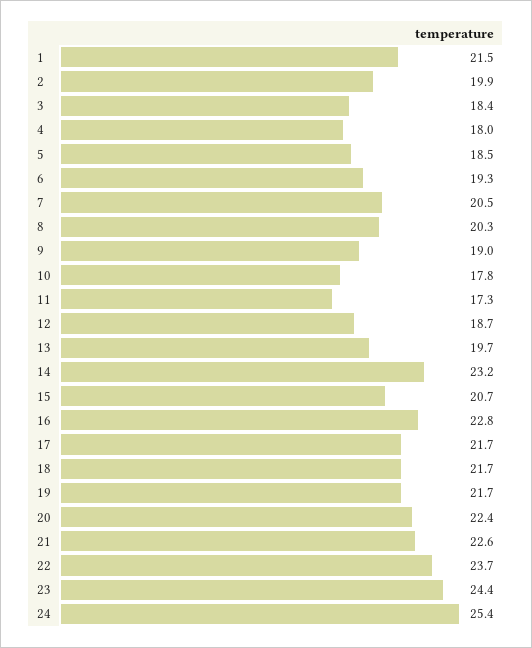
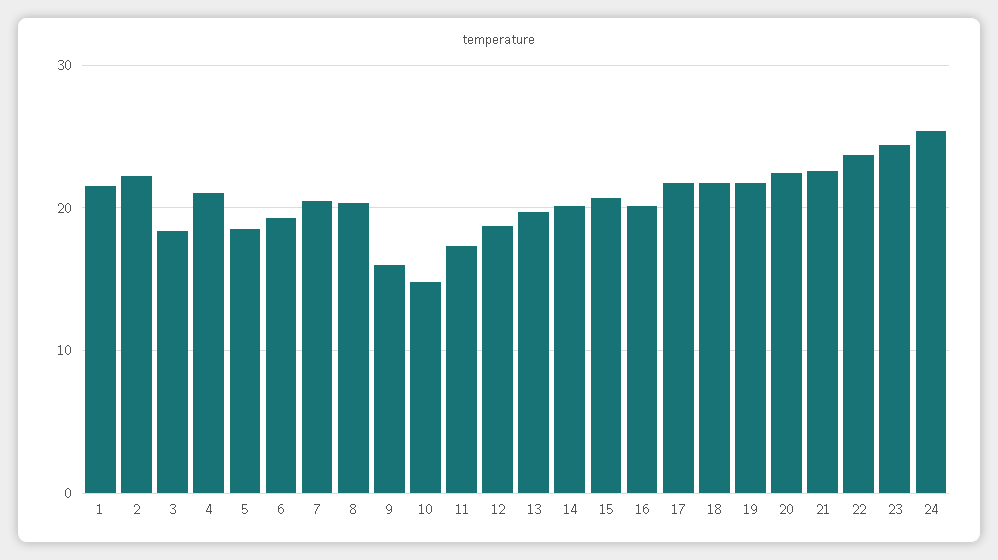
2: 19.9 -> 22
4: 18 -> 21
9: 19 -> 16
10: 17.8 -> 15
14: 23.2 -> 20
16: 22.8 -> 20

